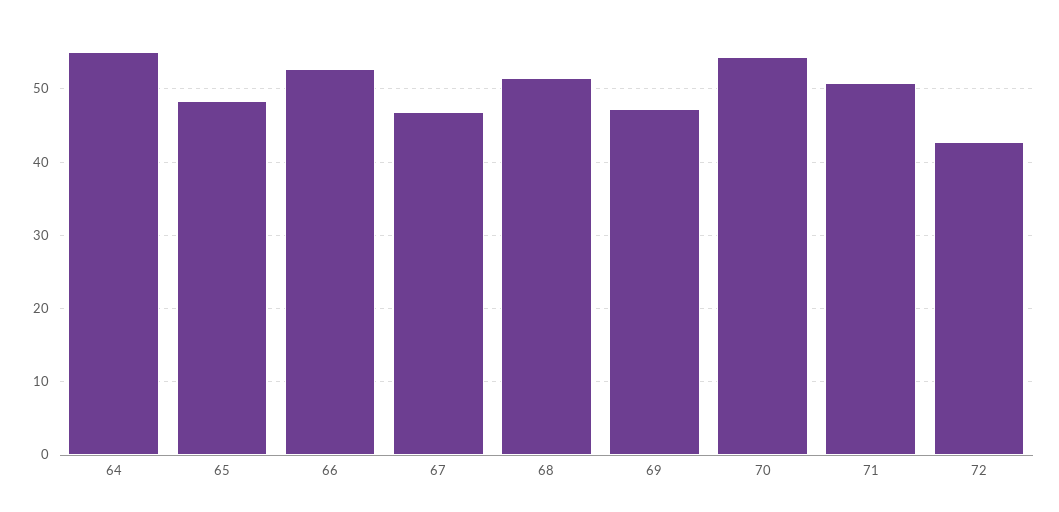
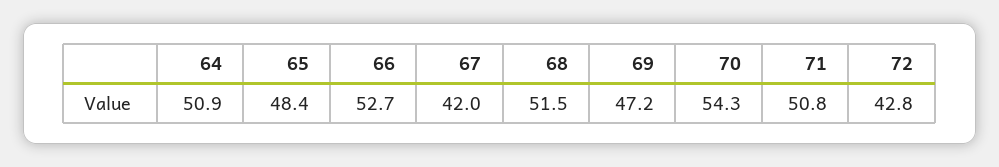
64: 55 -> 50.9
67: 47 -> 42

